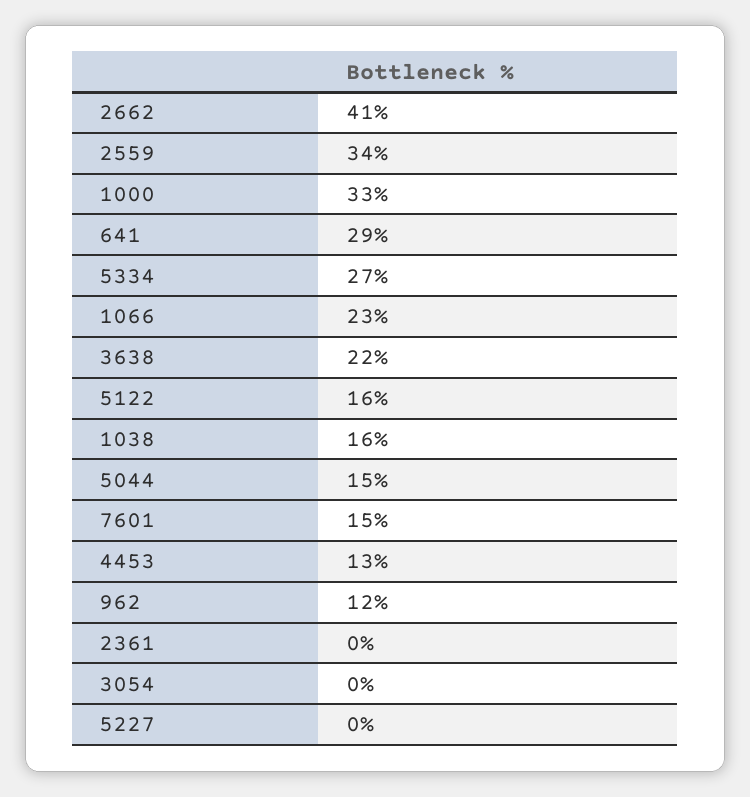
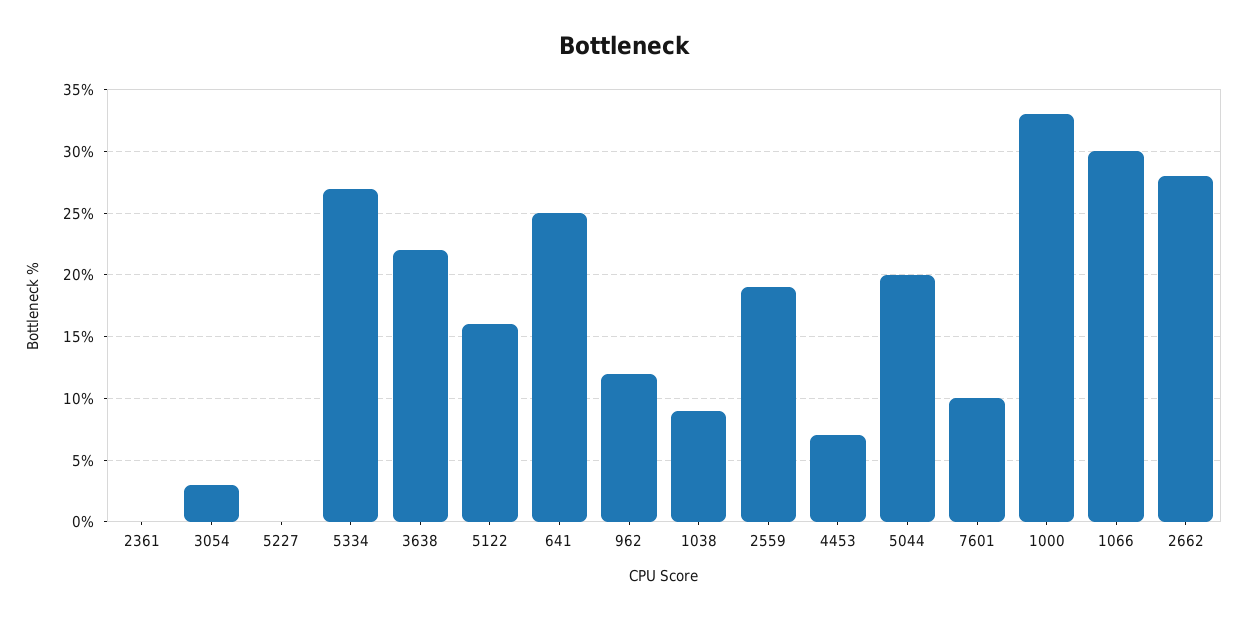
2662: 41 -> 28
2559: 34 -> 19
641: 29 -> 25
1066: 23 -> 30
1038: 16 -> 9
5044: 15 -> 20
7601: 15 -> 10
4453: 13 -> 7
3054: 0 -> 3

